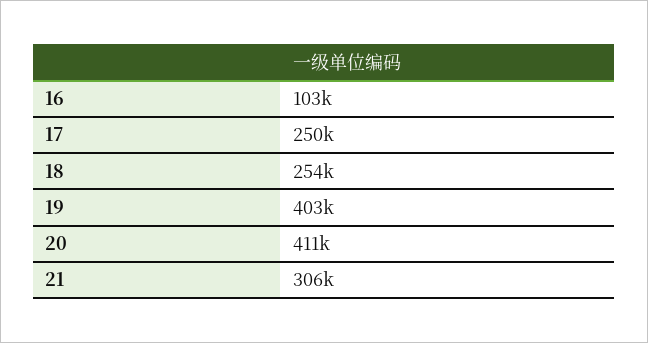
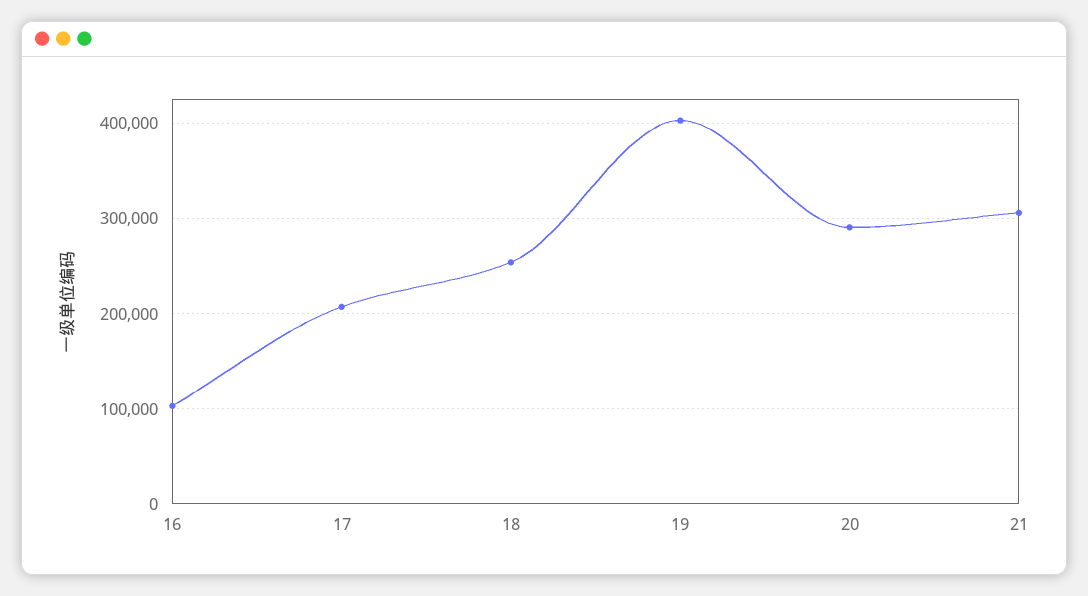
17: 250000 -> 210000
20: 411000 -> 290000

